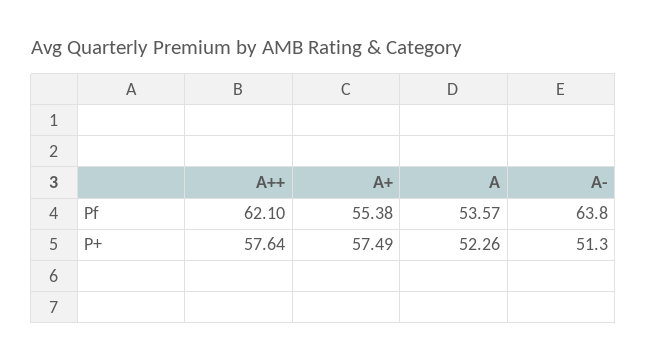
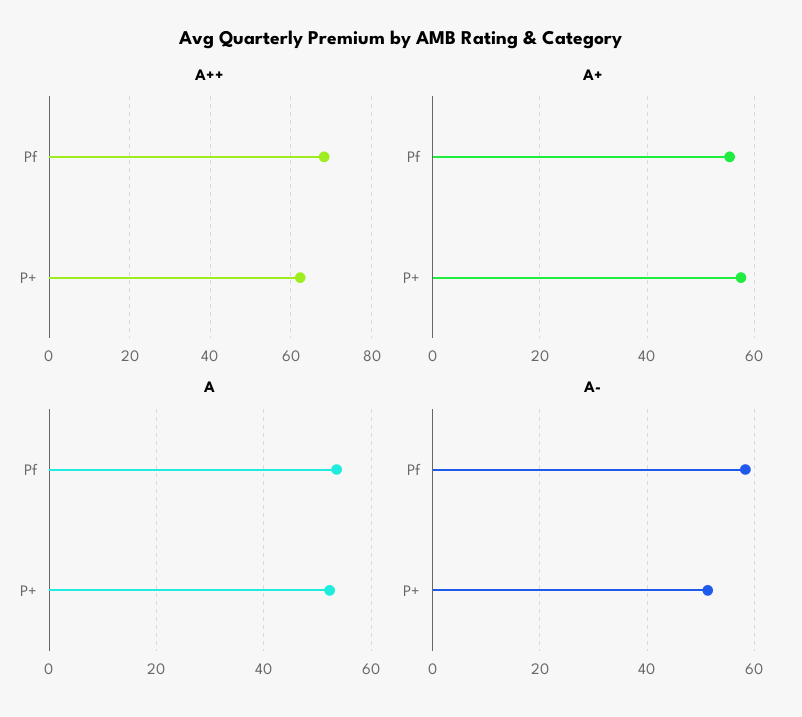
A++, Pf: 62.1 -> 68
A-, Pf: 63.8 -> 58
A++, P+: 57.64 -> 62

